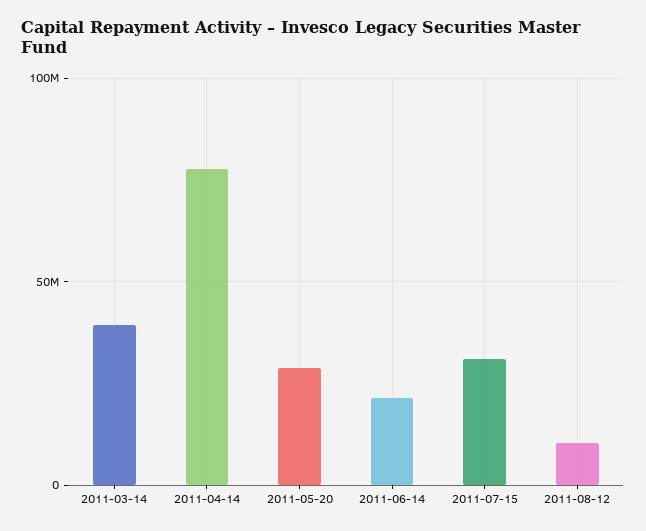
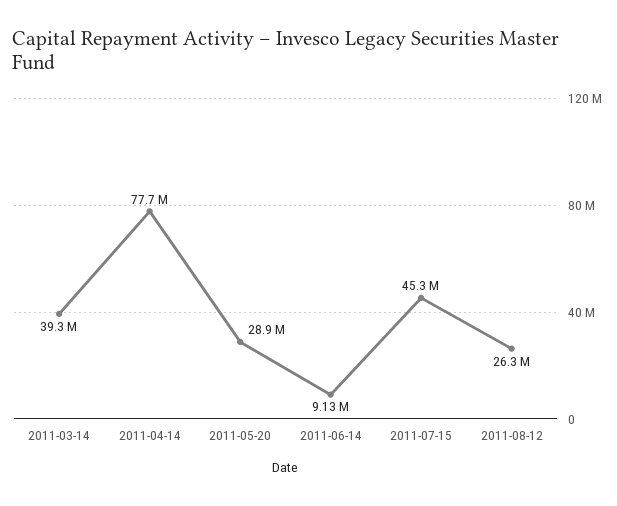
2011-06-14: 20000000 -> 9130000
2011-07-15: 30000000 -> 45300000
2011-08-12: 10000000 -> 26300000

